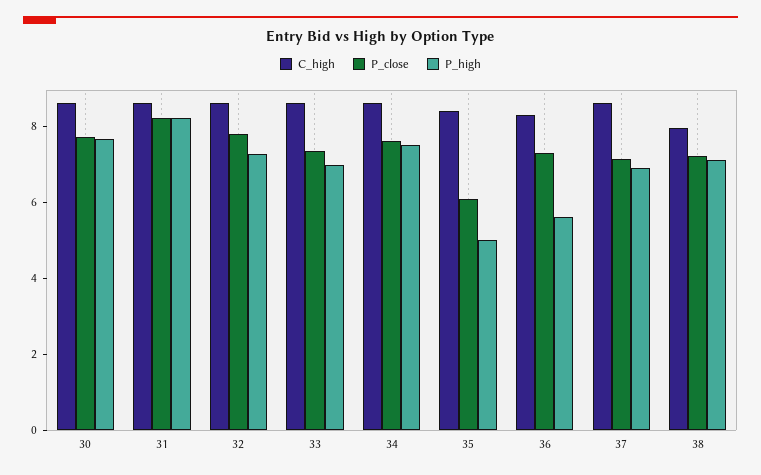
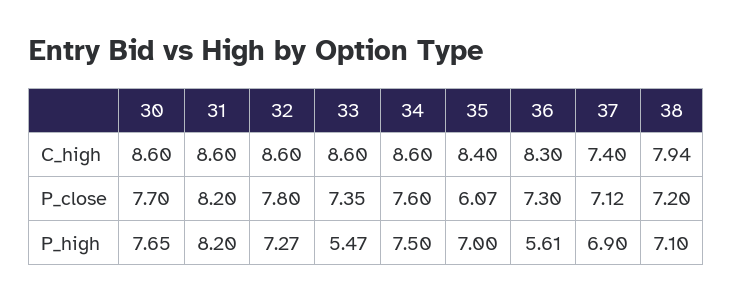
P_high, 33: 7 -> 5.47
P_high, 35: 5 -> 7
C_high, 37: 8.5 -> 7.4

